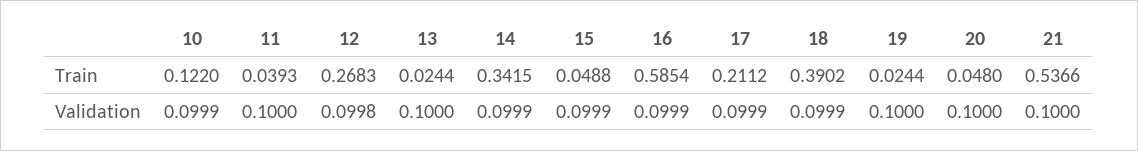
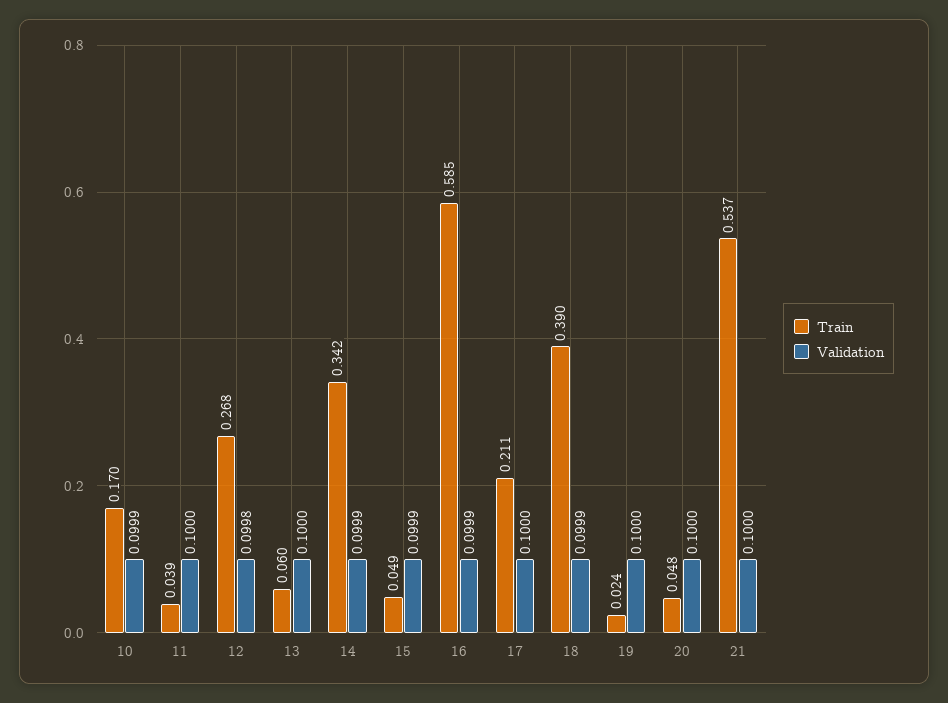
Train, 10: 0.122 -> 0.17
Train, 13: 0.0244 -> 0.06
Validation, 17: 0.0999 -> 0.1

